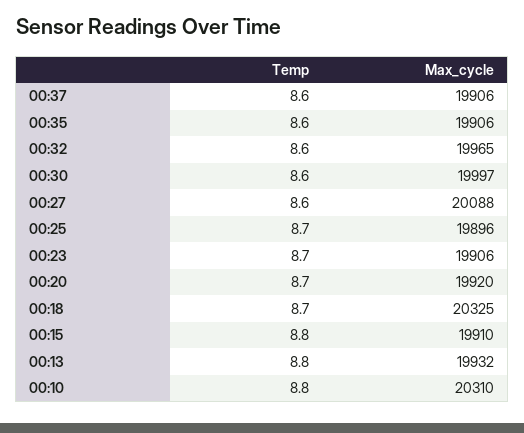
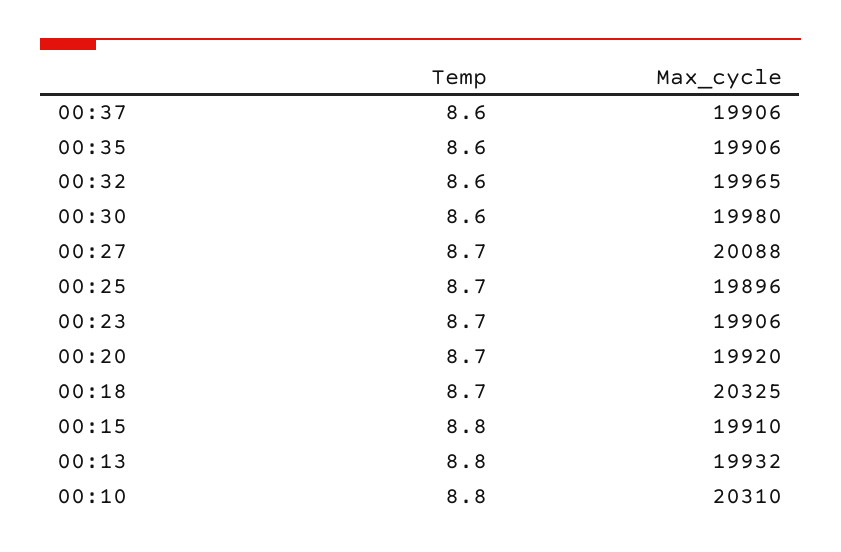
Max_cycle, 00:30: 19997 -> 19980
Temp, 00:27: 8.6 -> 8.7

